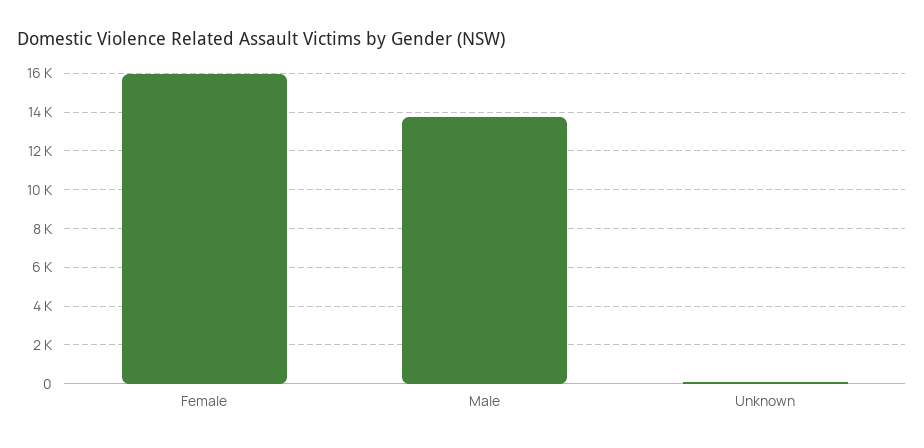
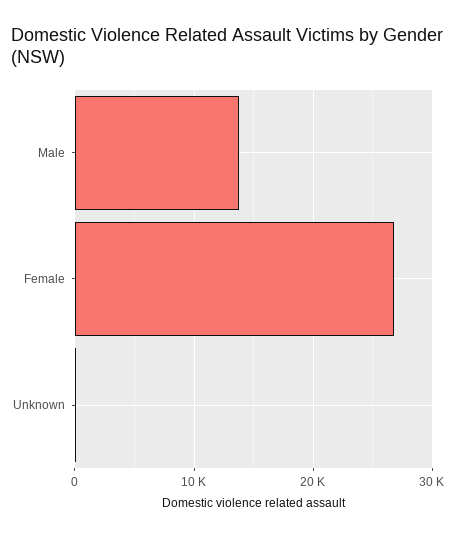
Female: 16000 -> 27000

